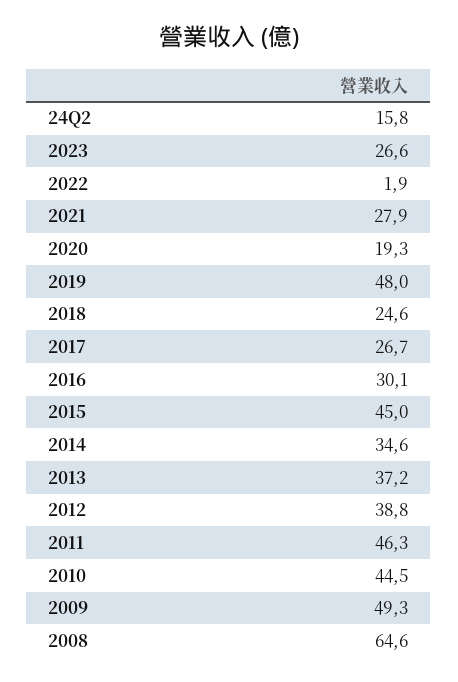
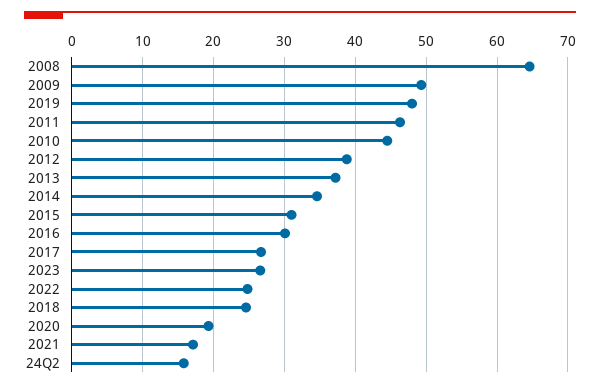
2022: 1.9 -> 25
2021: 27.9 -> 17
2015: 45 -> 31

